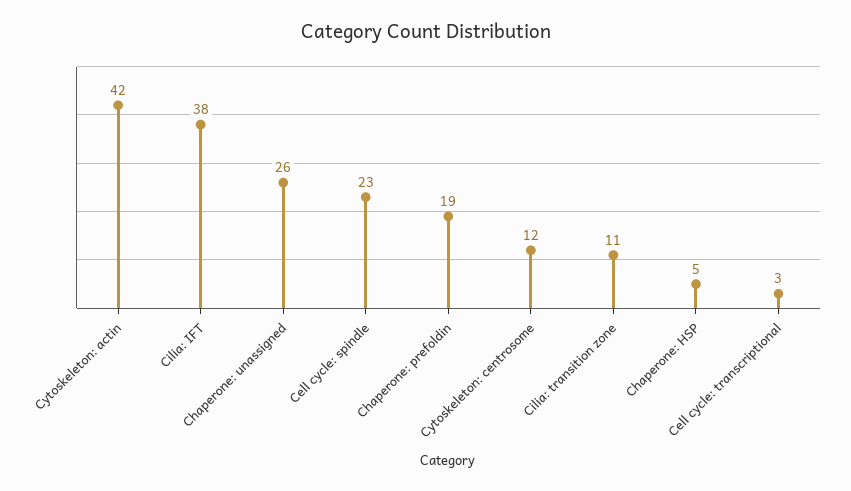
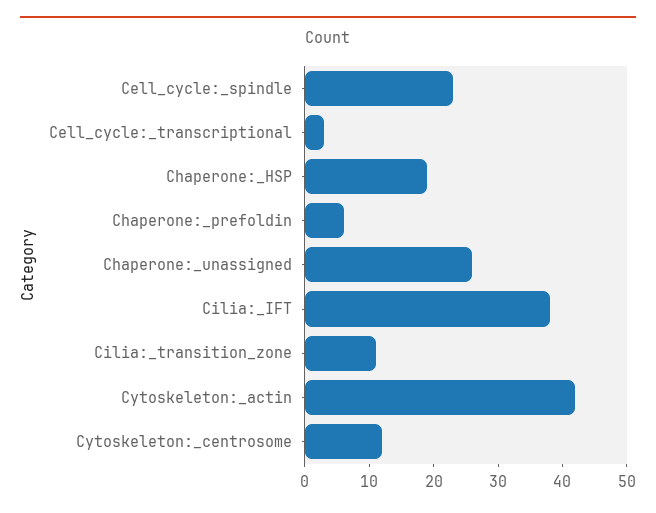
Chaperone: prefoldin: 19 -> 5
Chaperone: HSP: 5 -> 20

